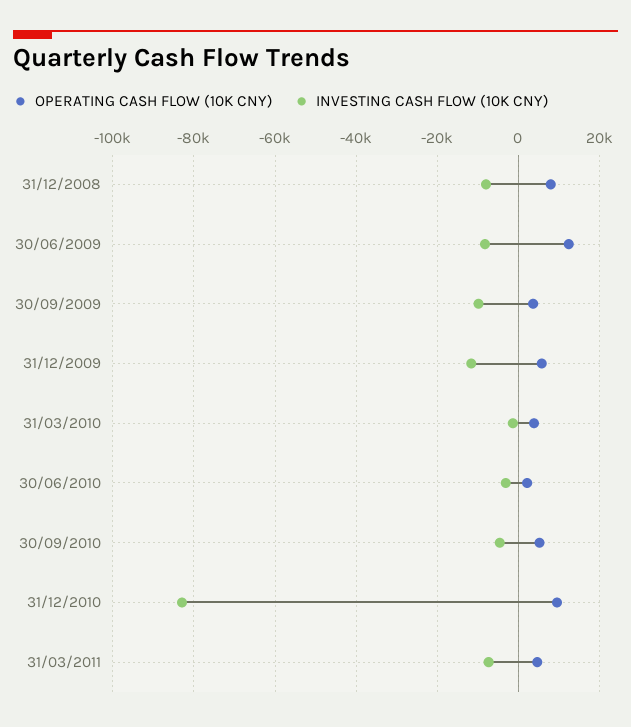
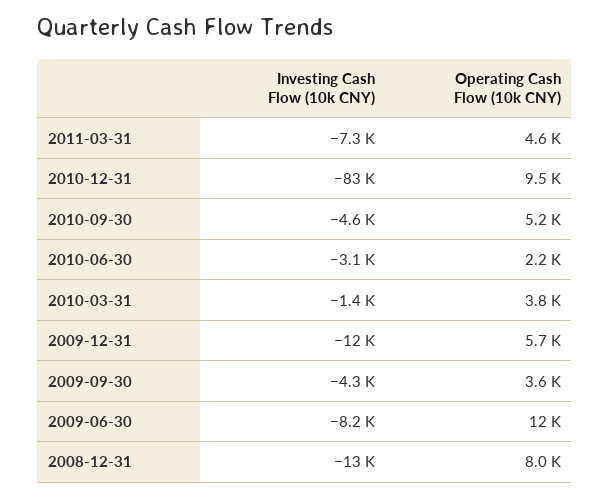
INVESTING CASH FLOW (10K CNY), 31/12/2008: -8000 -> -13000
INVESTING CASH FLOW (10K CNY), 30/09/2009: -10000 -> -4300

